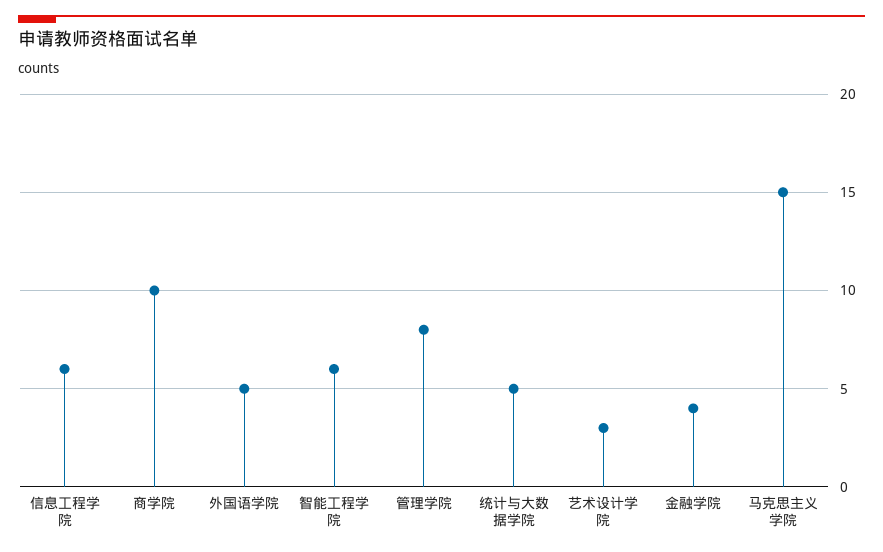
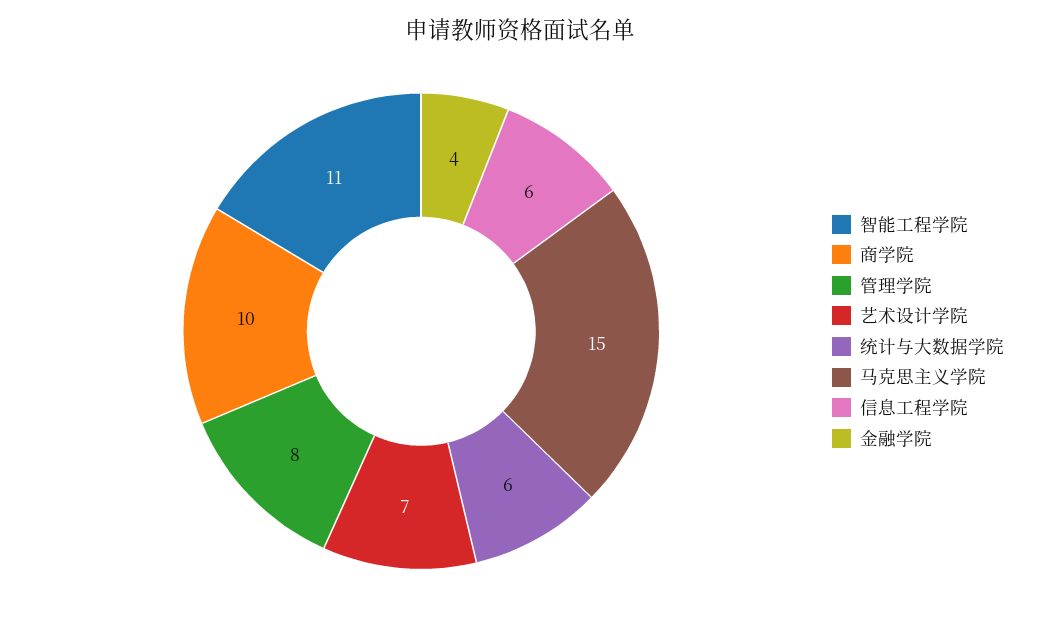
外国语学院: 5 -> none
智能工程学院: 6 -> 11
统计与大数据学院: 5 -> 6
艺术设计学院: 3 -> 7

